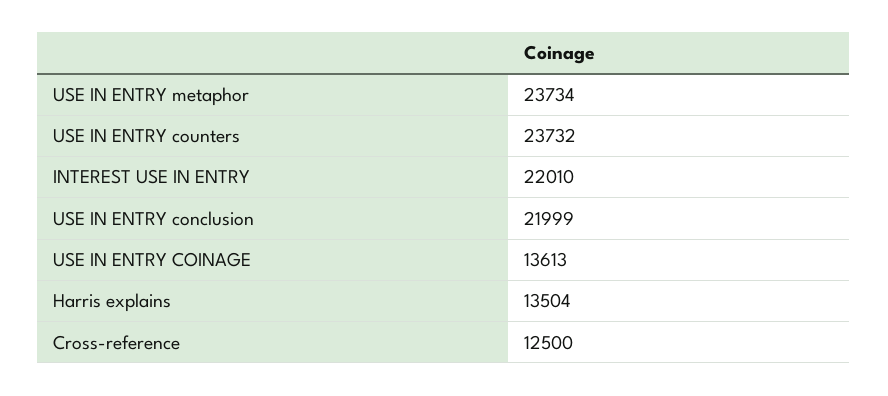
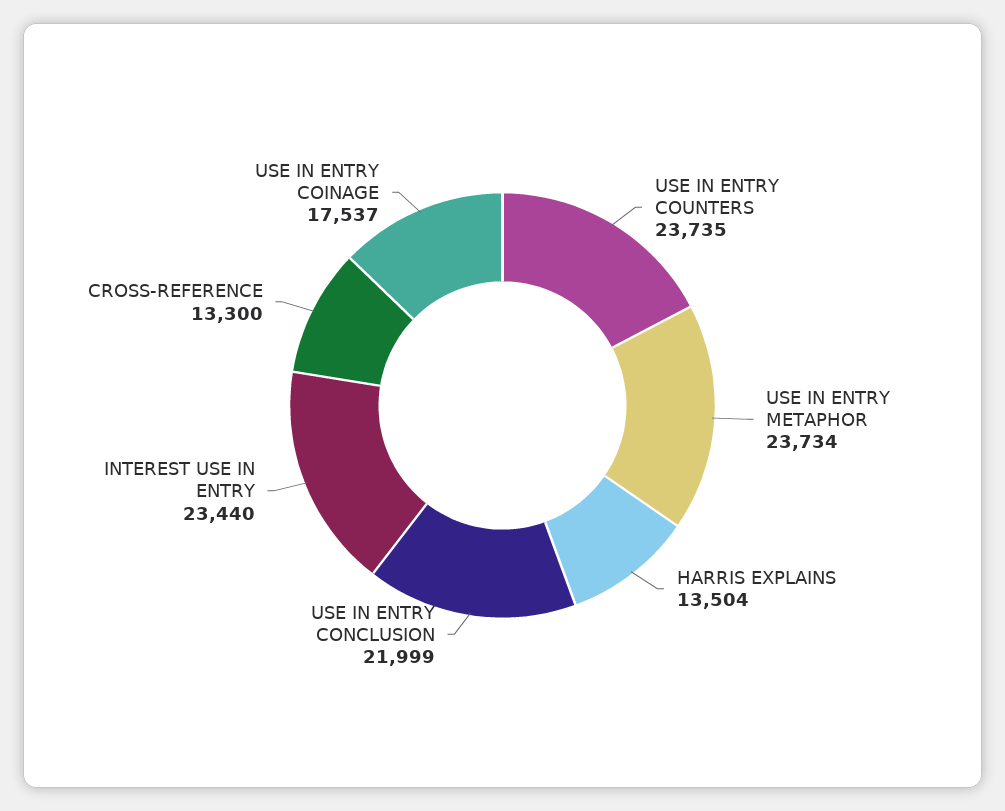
USE IN ENTRY counters: 23732 -> 23735
INTEREST USE IN ENTRY: 22010 -> 23440
USE IN ENTRY COINAGE: 13613 -> 17537
Cross-reference: 12500 -> 13300

